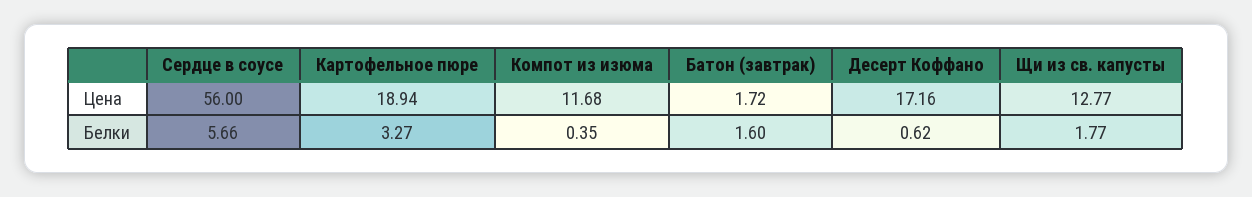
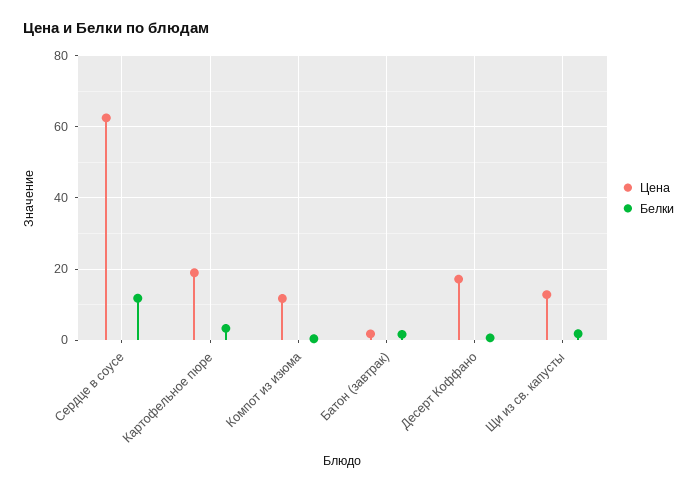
Цена, Сердце в соусе: 56 -> 62
Белки, Сердце в соусе: 5.66 -> 12

